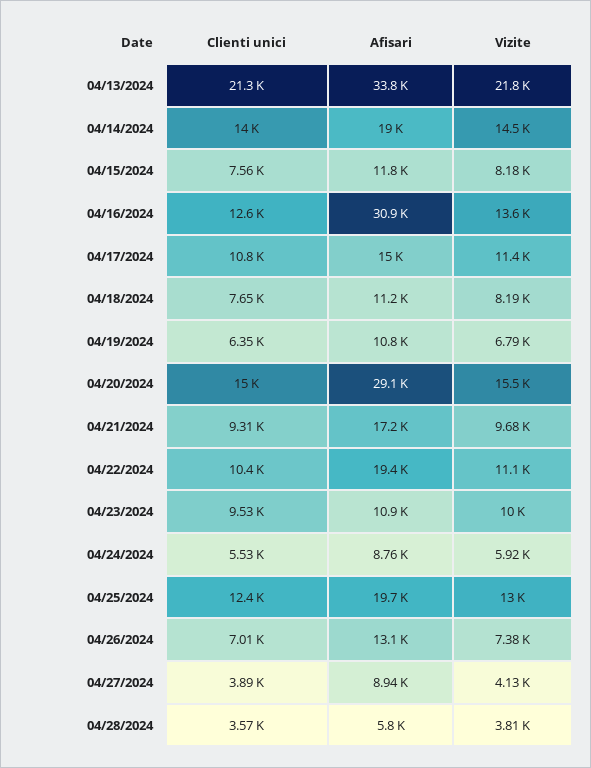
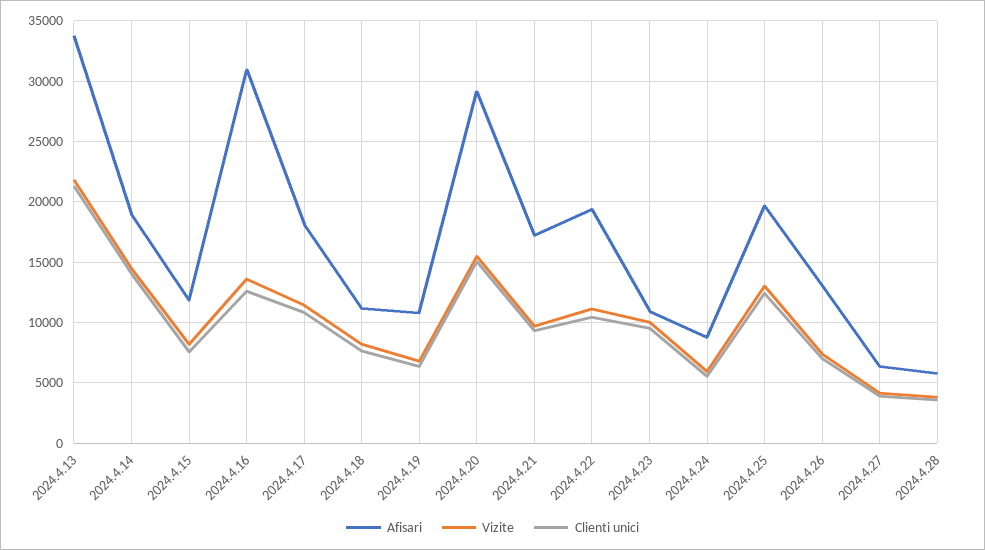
Afisari, 04/17/2024: 15000 -> 18000
Afisari, 04/27/2024: 8940 -> 6500

